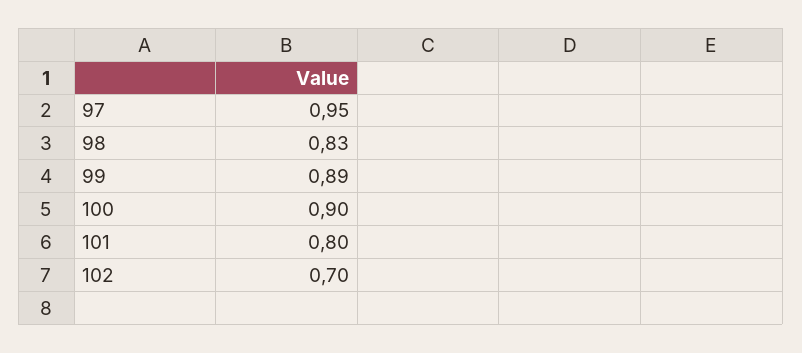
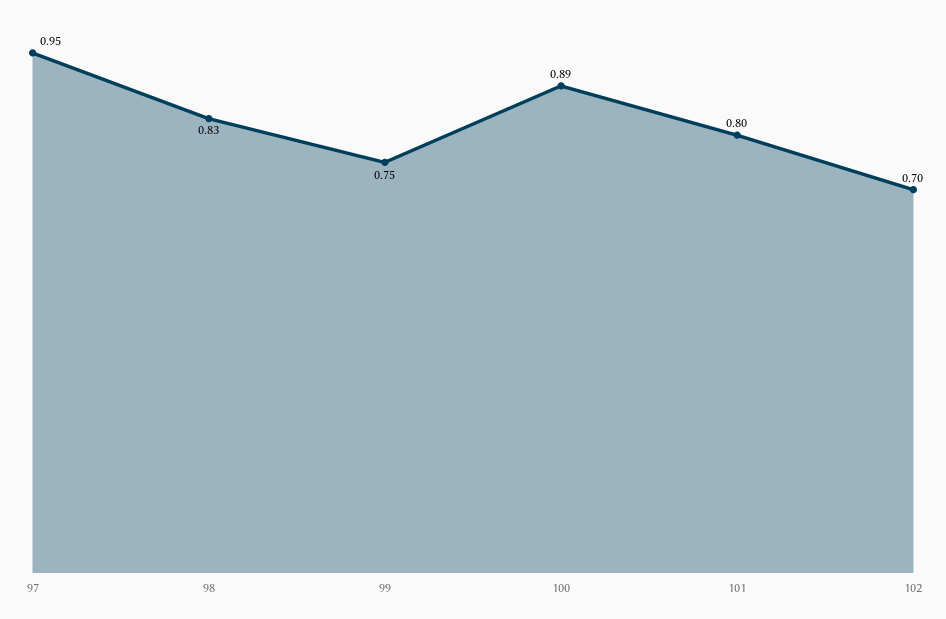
99: 0.89 -> 0.75
100: 0.9 -> 0.89

